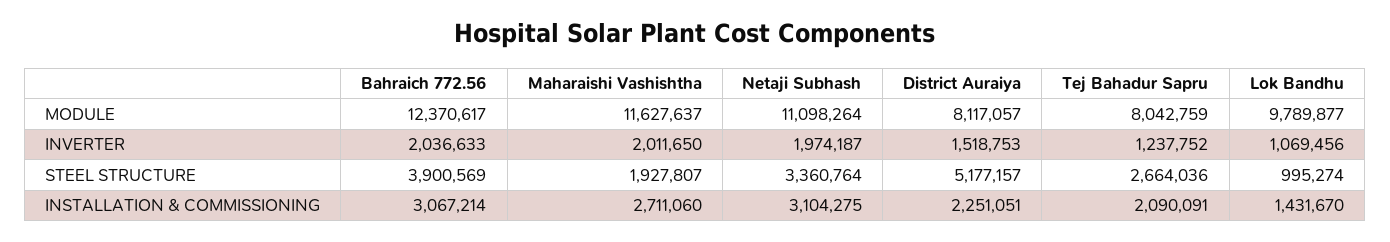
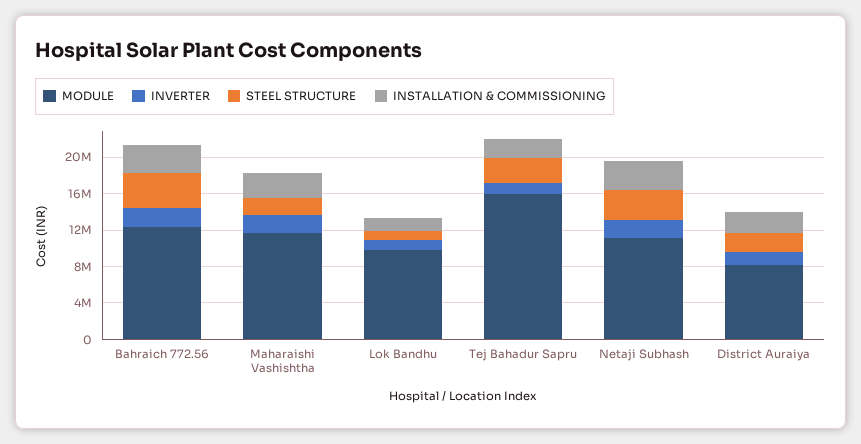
MODULE, Tej Bahadur Sapru: 8042759 -> 16000000
STEEL STRUCTURE, District Auraiya: 5177157 -> 2000000

